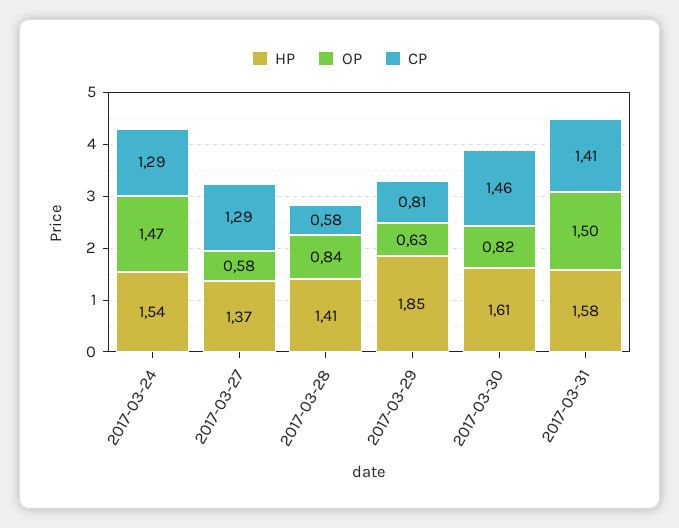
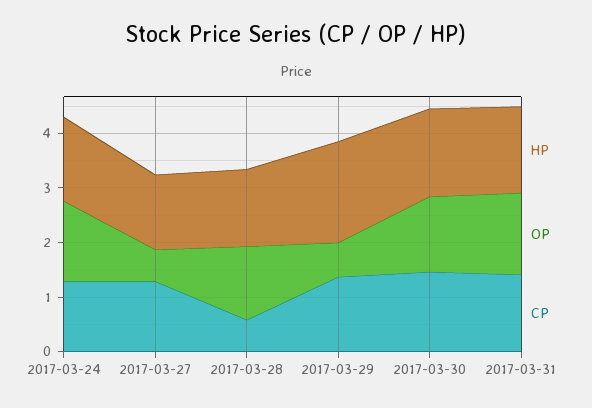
OP, 2017-03-28: 0.84 -> 1.4
CP, 2017-03-29: 0.81 -> 1.4
OP, 2017-03-30: 0.82 -> 1.4

